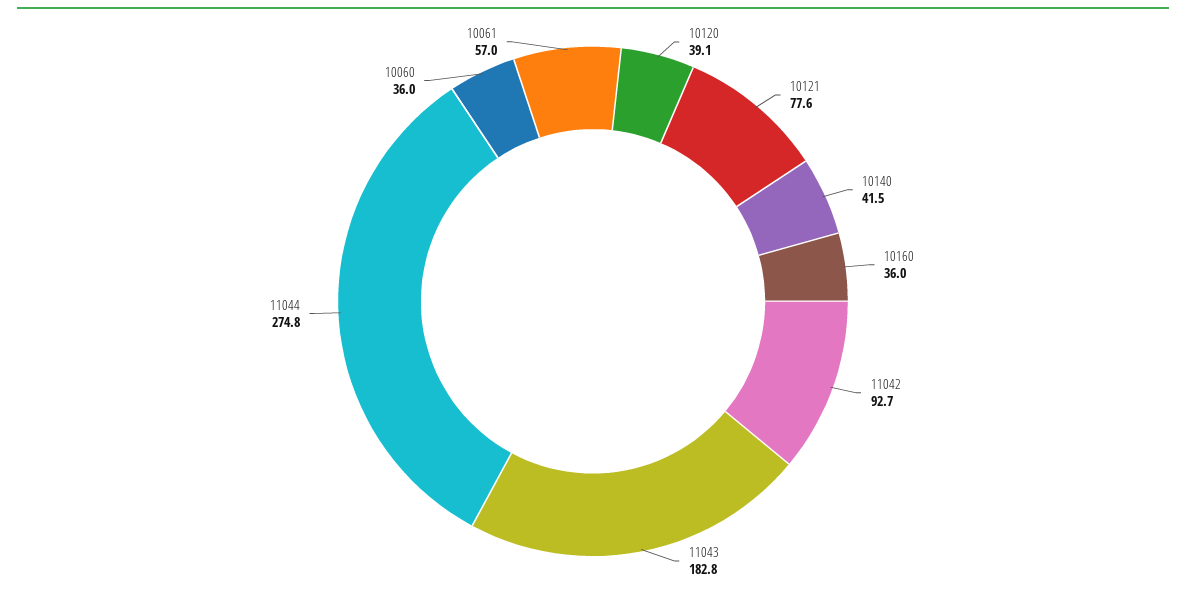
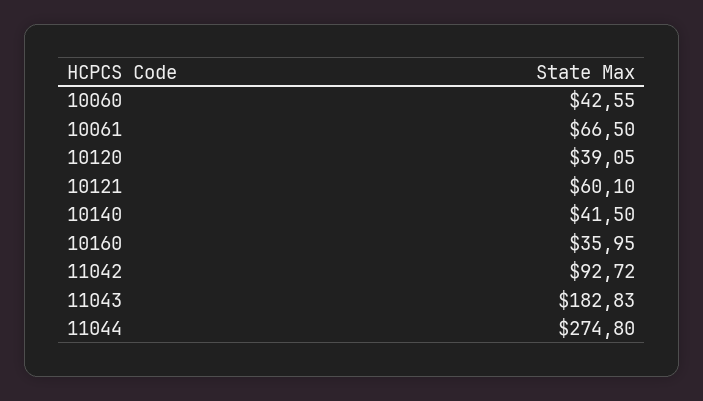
10121: 77.6 -> 60.1
10060: 36 -> 42.55
10061: 57 -> 66.5

